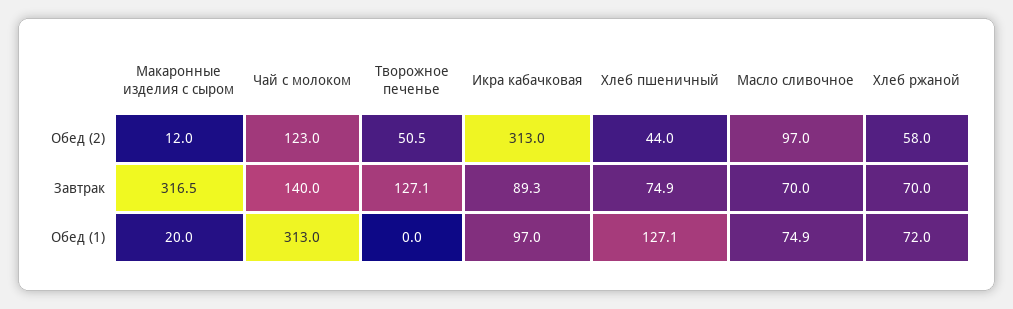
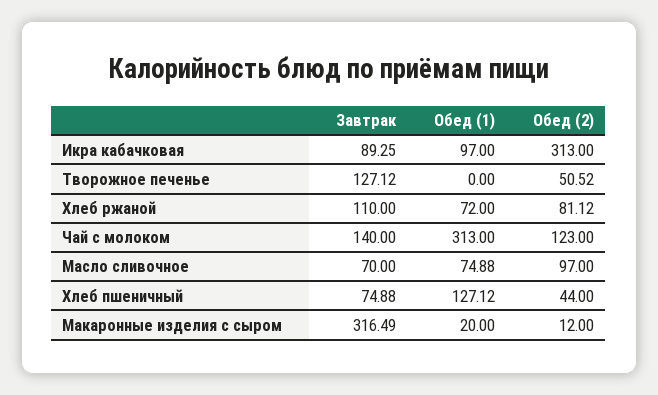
Хлеб ржаной, Обед (2): 58 -> 81.12
Хлеб ржаной, Завтрак: 70 -> 110

